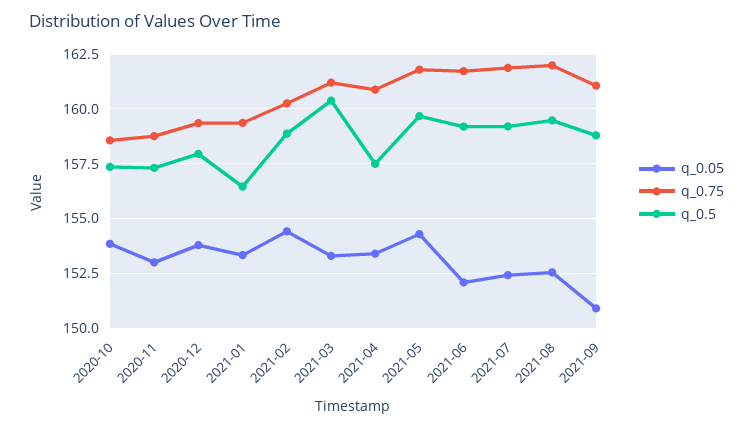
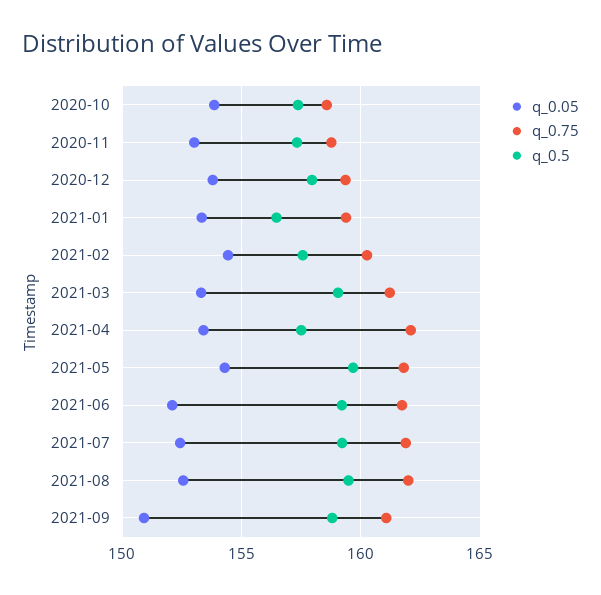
q_0.5, 2021-02: 159 -> 157.5
q_0.5, 2021-03: 160.5 -> 159
q_0.75, 2021-04: 161 -> 162

